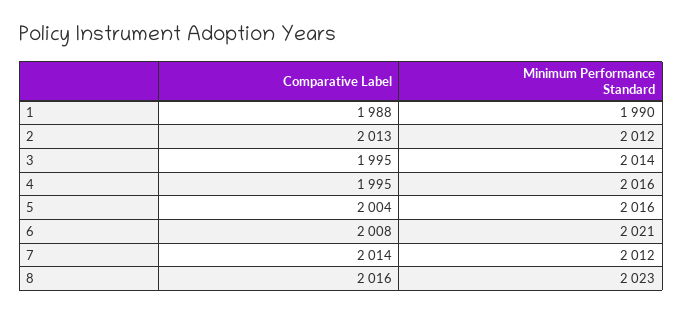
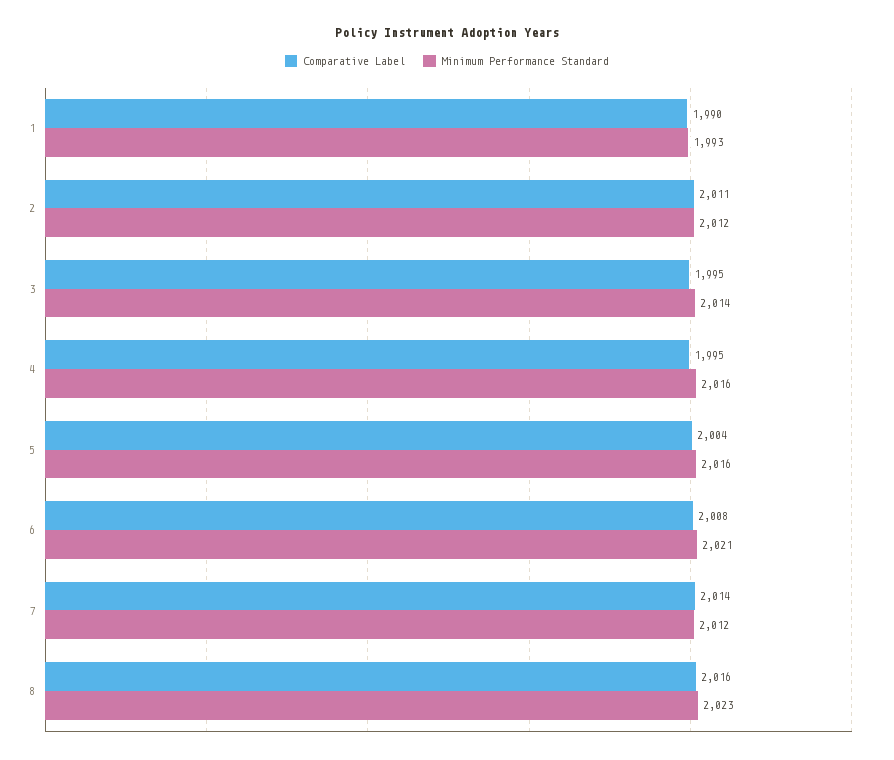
Comparative Label, 1: 1988 -> 1990
Minimum Performance Standard, 1: 1990 -> 1993
Comparative Label, 2: 2013 -> 2011

